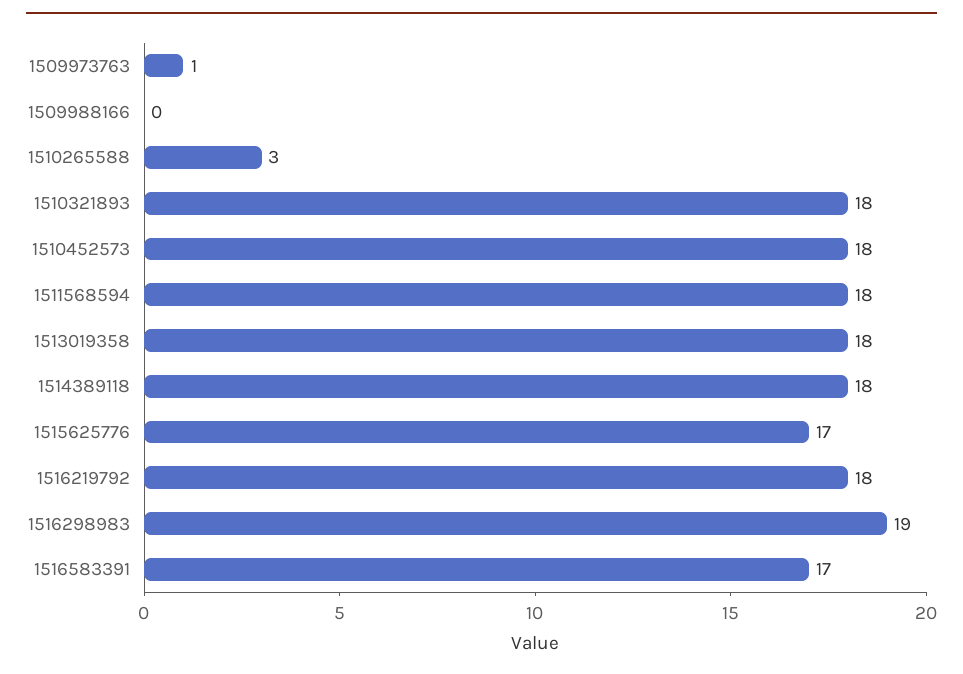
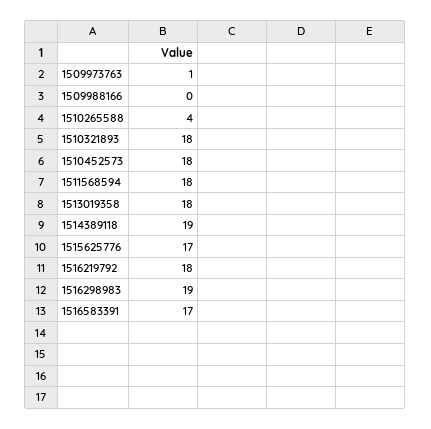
1510265588: 3 -> 4
1514389118: 18 -> 19

